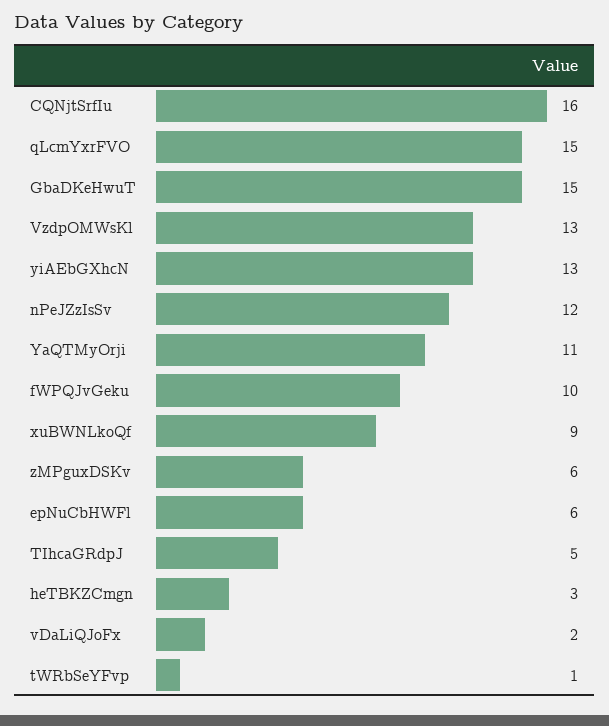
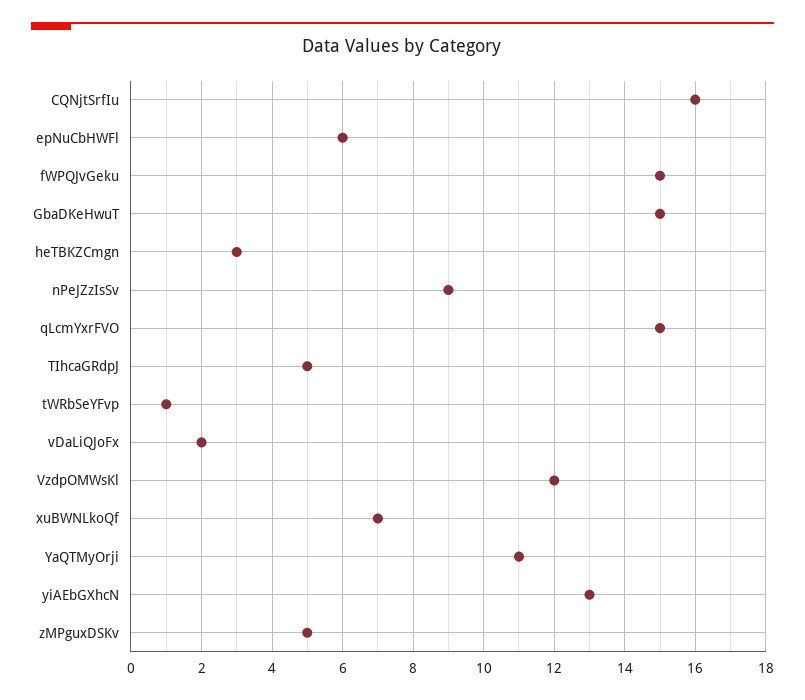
VzdpOMWsKl: 13 -> 12
nPeJZzIsSv: 12 -> 9
fWPQJvGeku: 10 -> 15
xuBWNLkoQf: 9 -> 7
zMPguxDSKv: 6 -> 5

